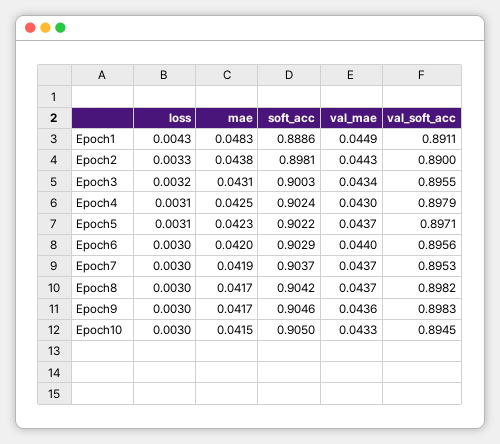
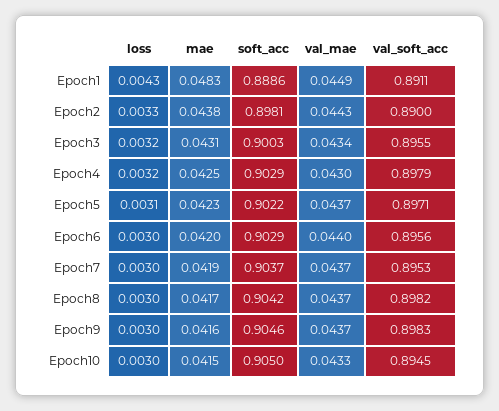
loss, Epoch4: 0.0031 -> 0.0032
soft_acc, Epoch4: 0.9024 -> 0.9029
mae, Epoch9: 0.0417 -> 0.0416
val_mae, Epoch9: 0.0436 -> 0.0437

